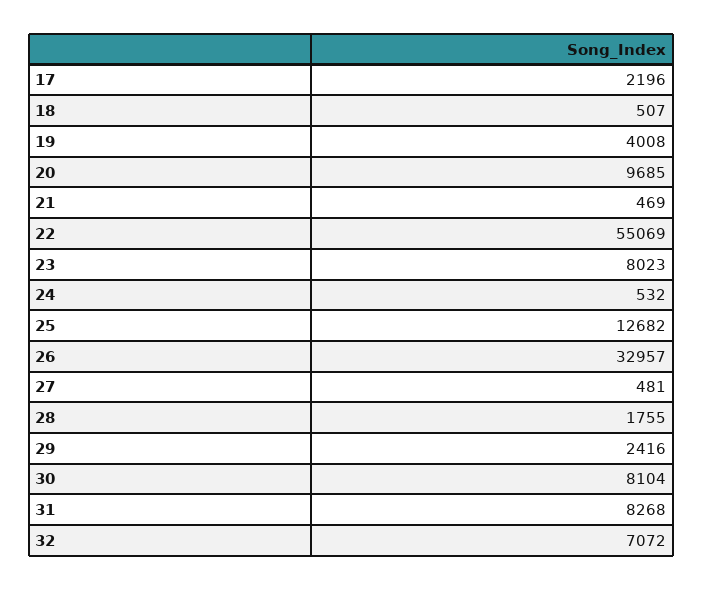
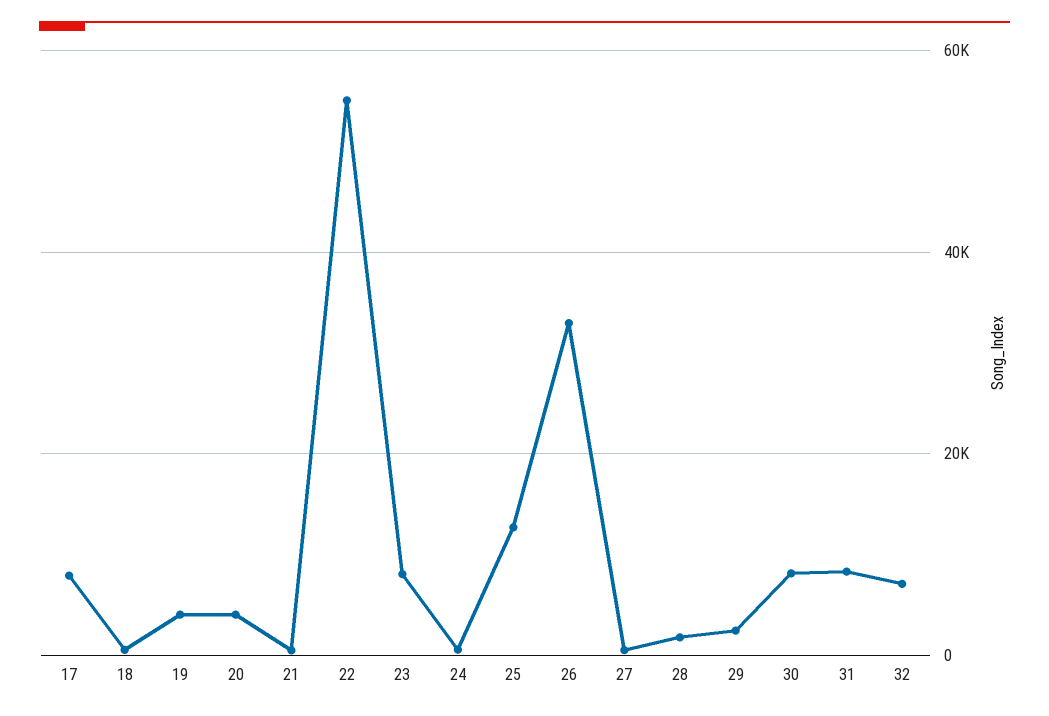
17: 2196 -> 8000
20: 9685 -> 4000

